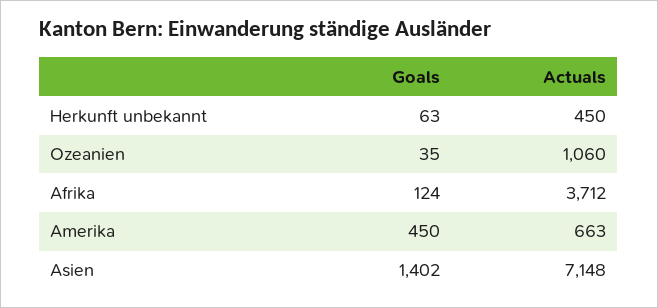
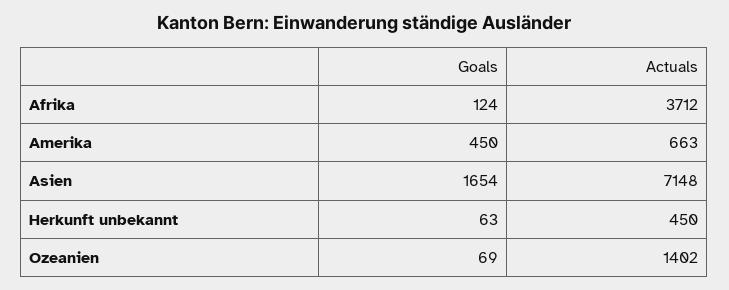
Goals, Ozeanien: 35 -> 69
Actuals, Ozeanien: 1060 -> 1402
Goals, Asien: 1402 -> 1654

